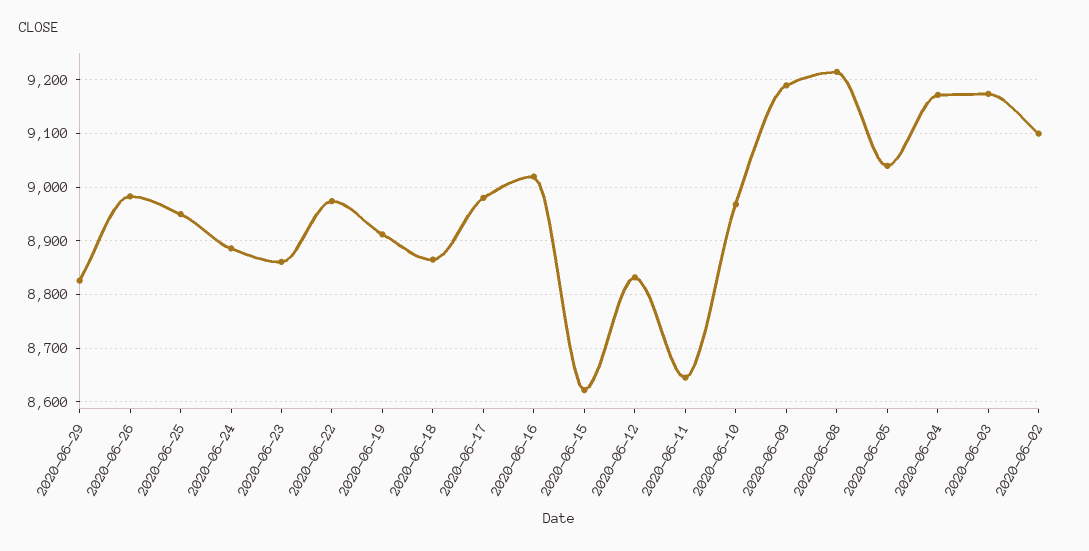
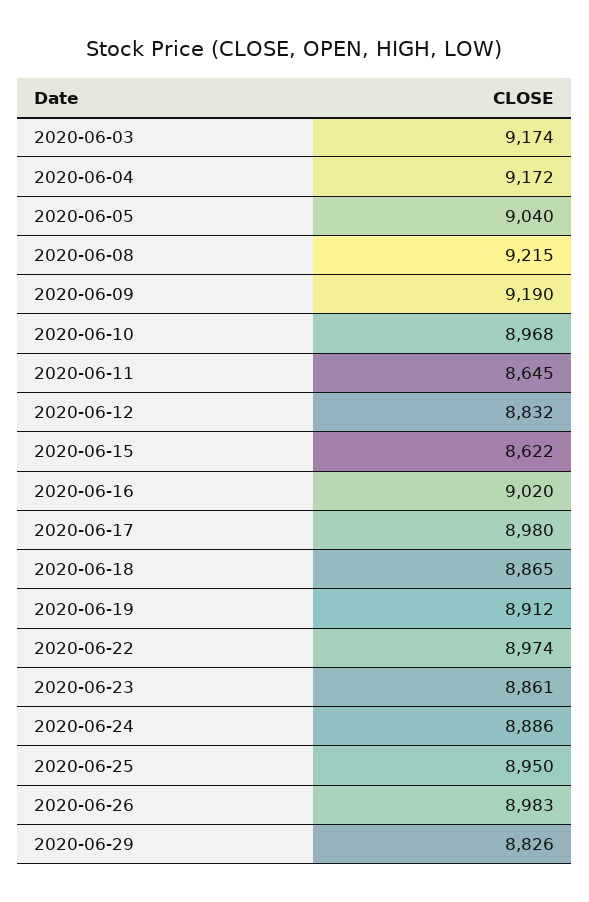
2020-06-02: 9100 -> none

